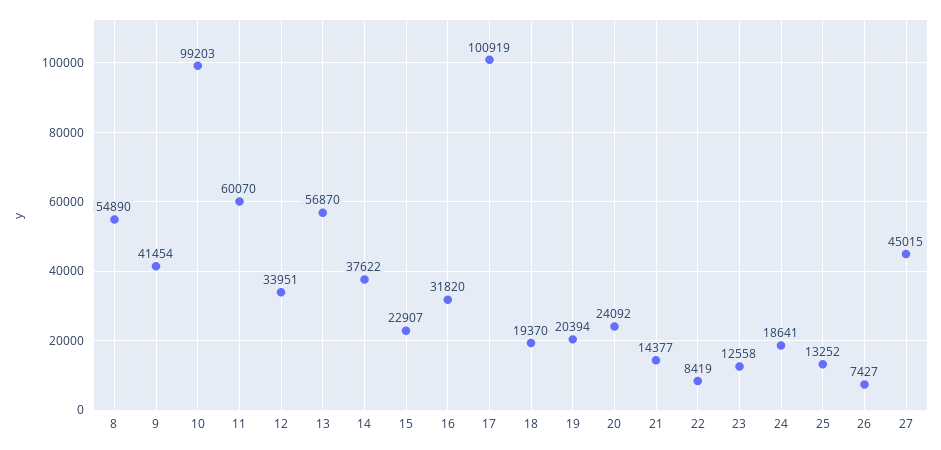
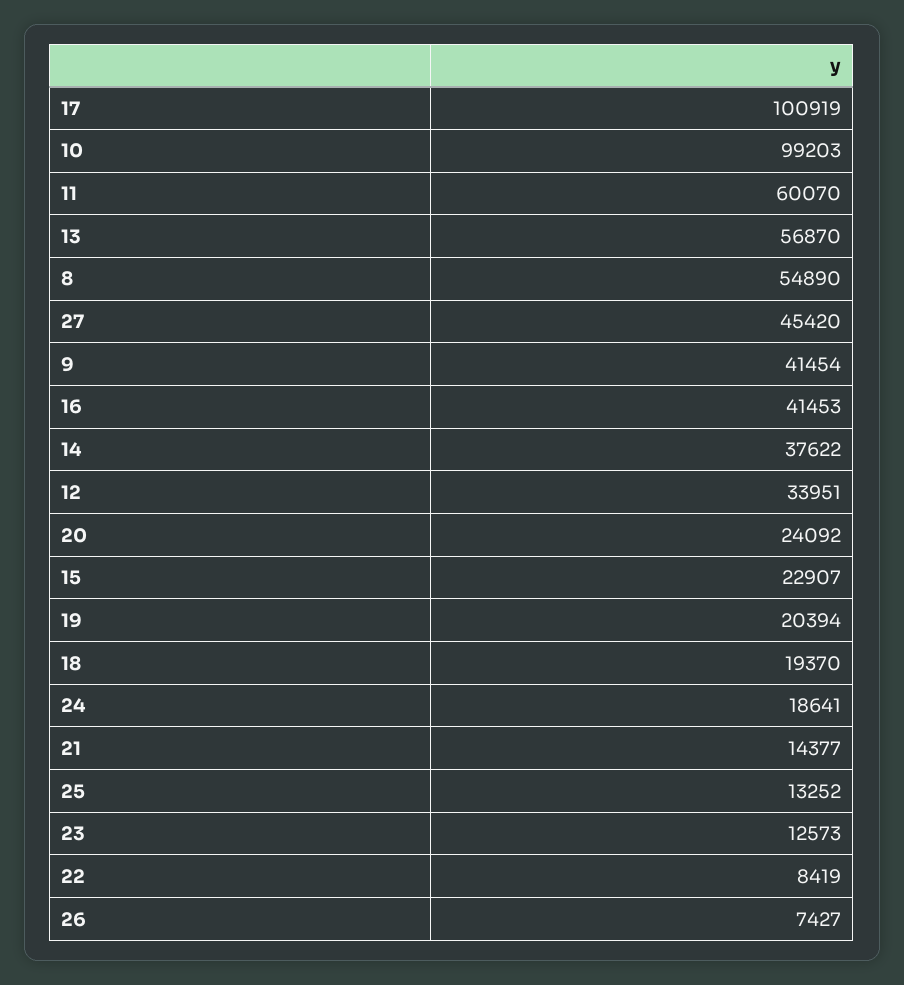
16: 31820 -> 41453
23: 12558 -> 12573
27: 45015 -> 45420

